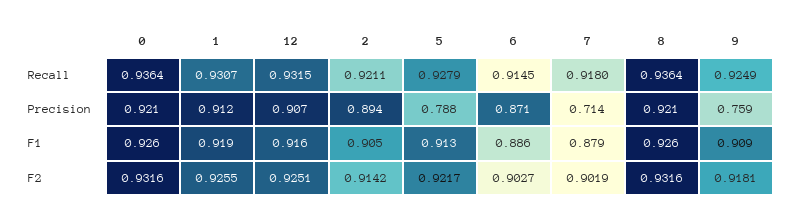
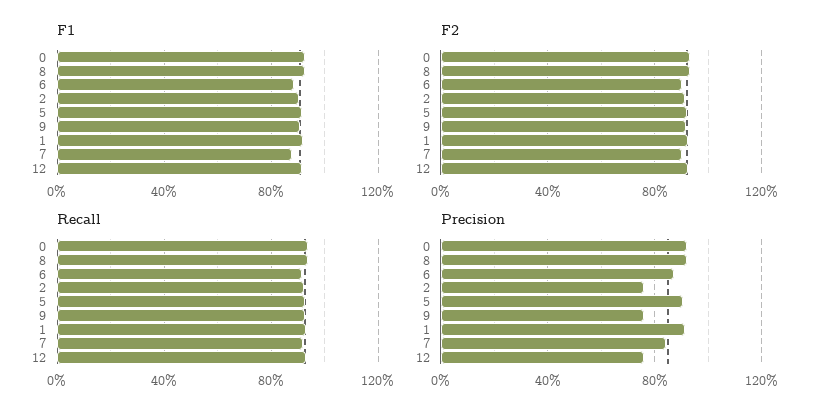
Precision, 12: 0.907 -> 0.75
Precision, 2: 0.894 -> 0.75
Precision, 5: 0.788 -> 0.9
Precision, 7: 0.714 -> 0.85

